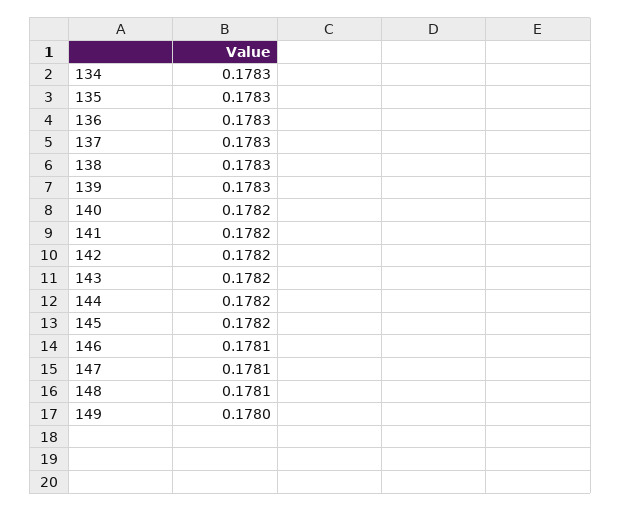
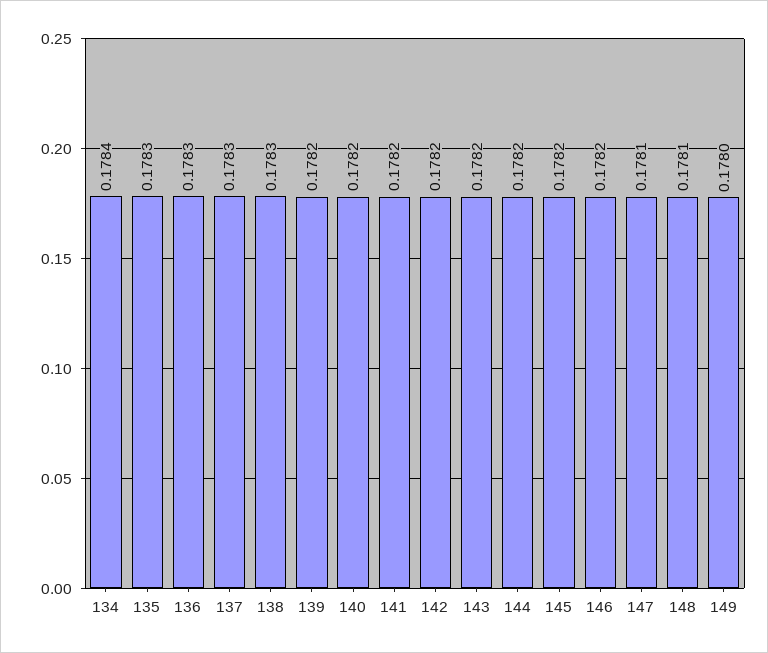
134: 0.1783 -> 0.1784
139: 0.1783 -> 0.1782
146: 0.1781 -> 0.1782

